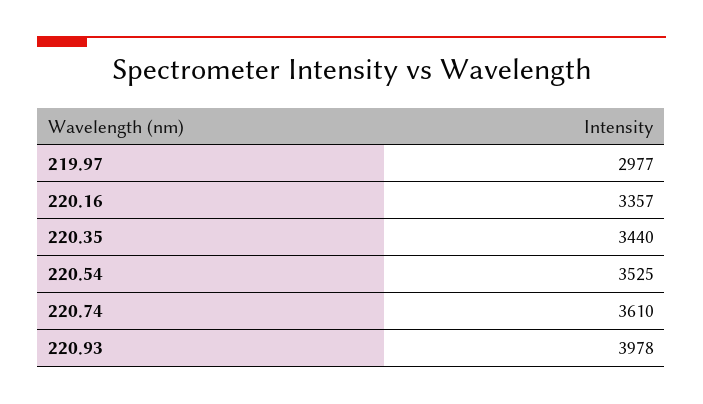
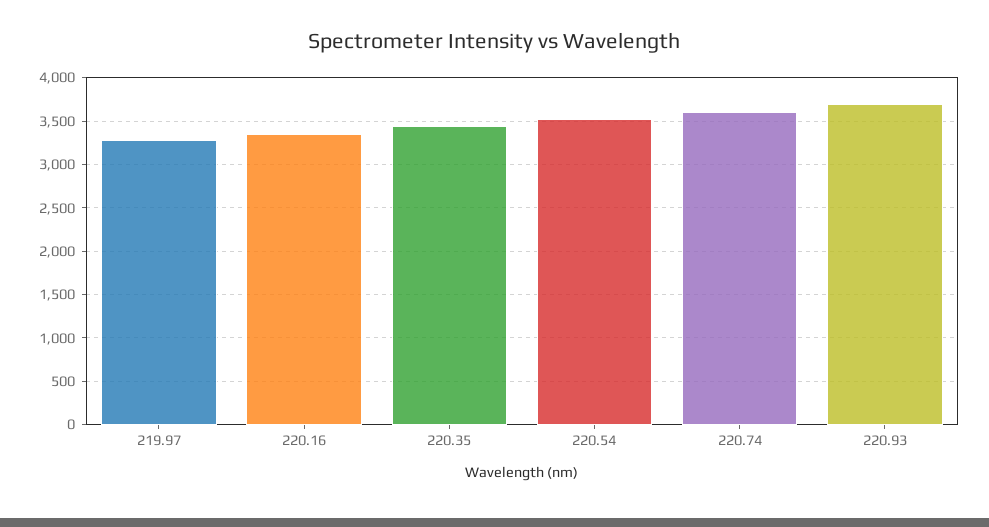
219.97: 2977 -> 3300
220.93: 3978 -> 3700

